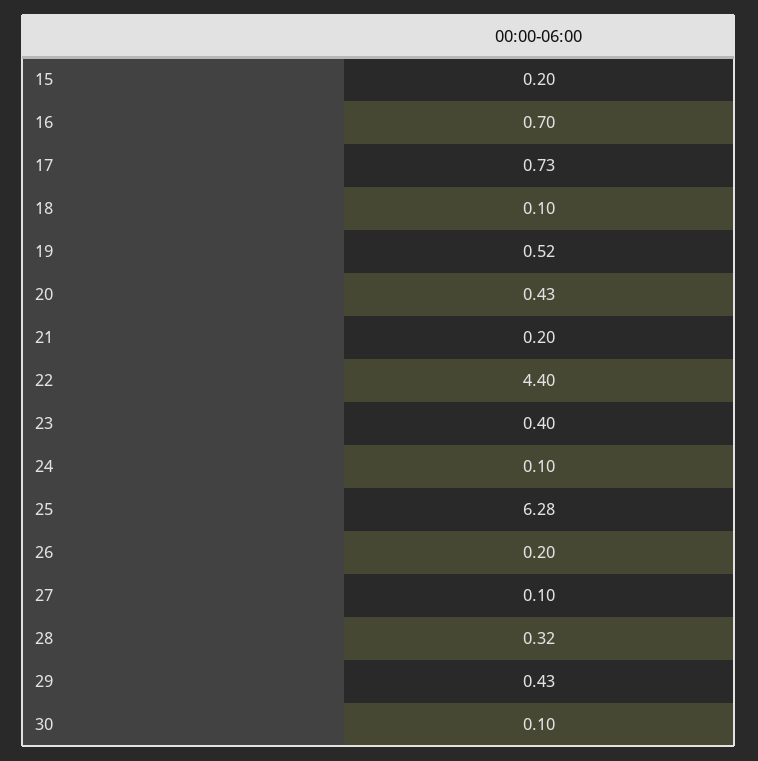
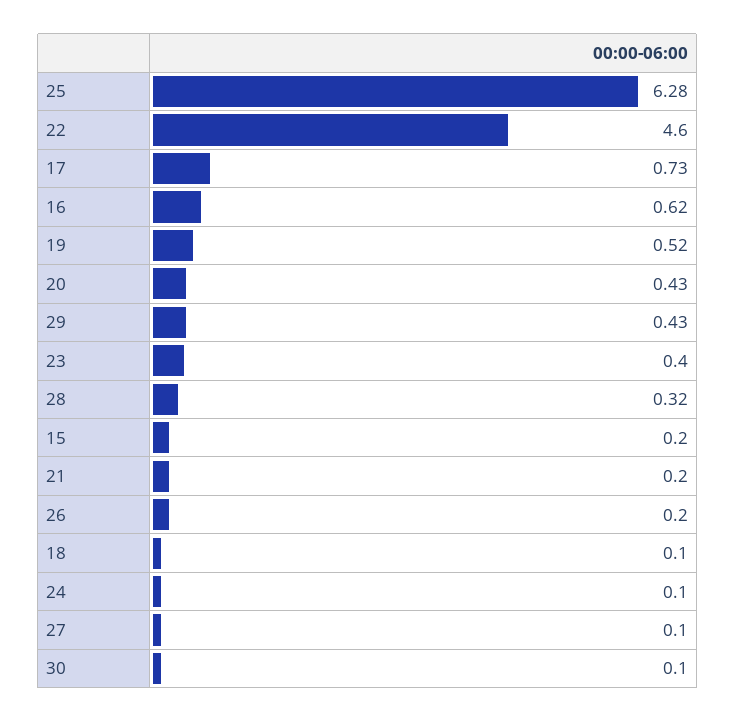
16: 0.7 -> 0.62
22: 4.4 -> 4.6

